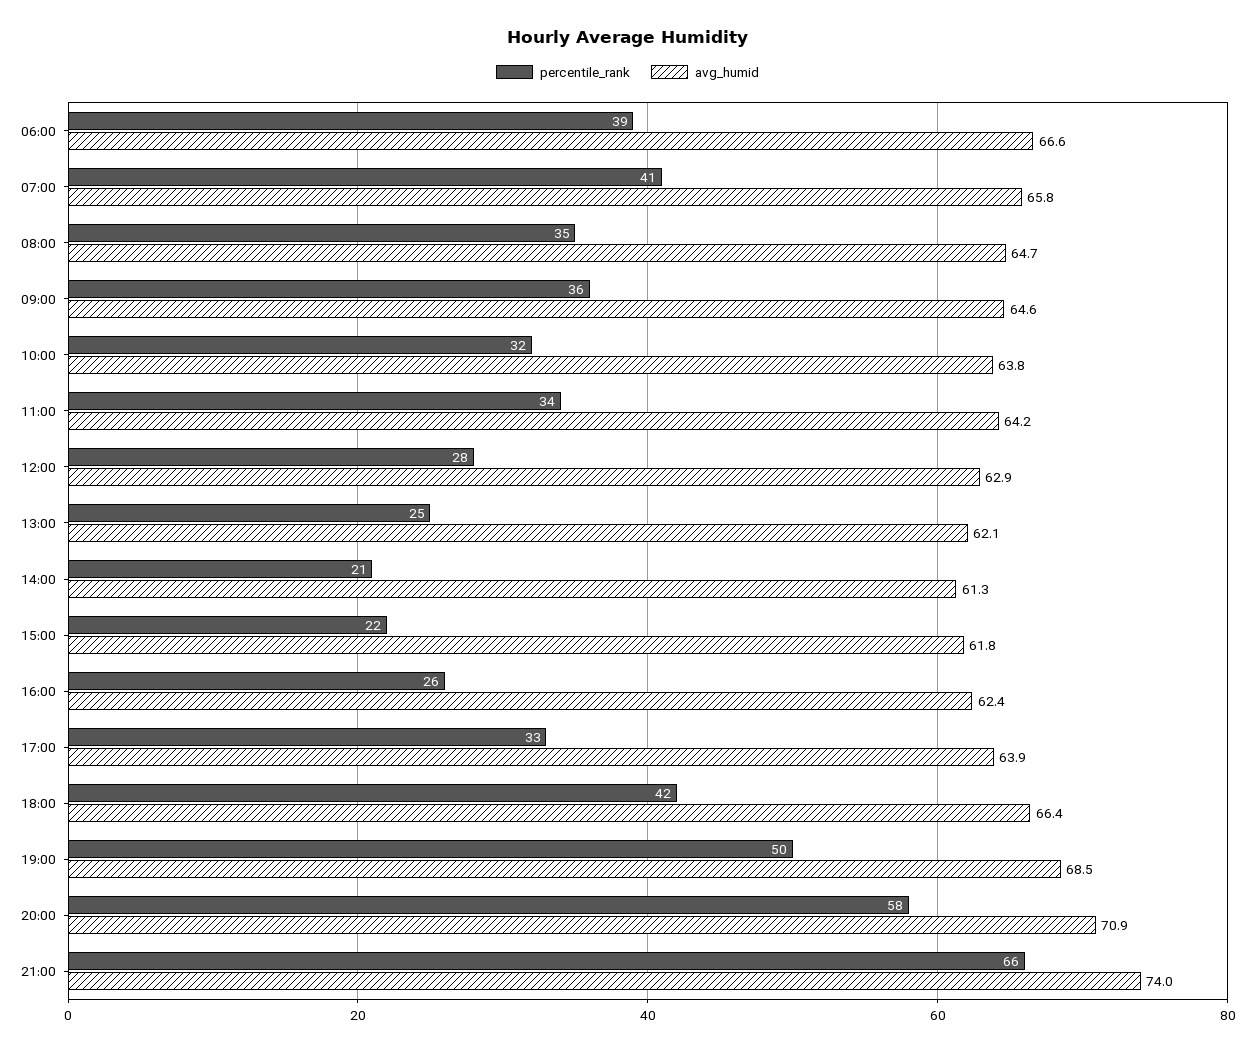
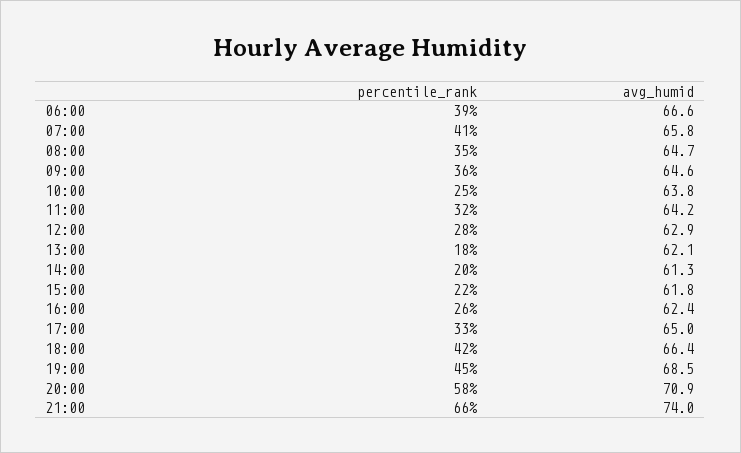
percentile_rank, 10:00: 32 -> 25
percentile_rank, 11:00: 34 -> 32
percentile_rank, 13:00: 25 -> 18
percentile_rank, 14:00: 21 -> 20
avg_humid, 17:00: 63.9 -> 65
percentile_rank, 19:00: 50 -> 45

